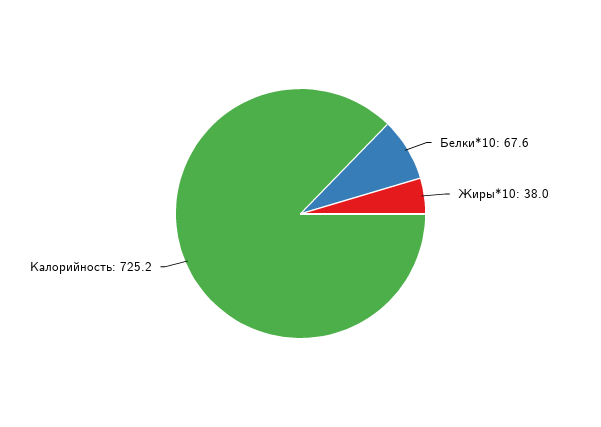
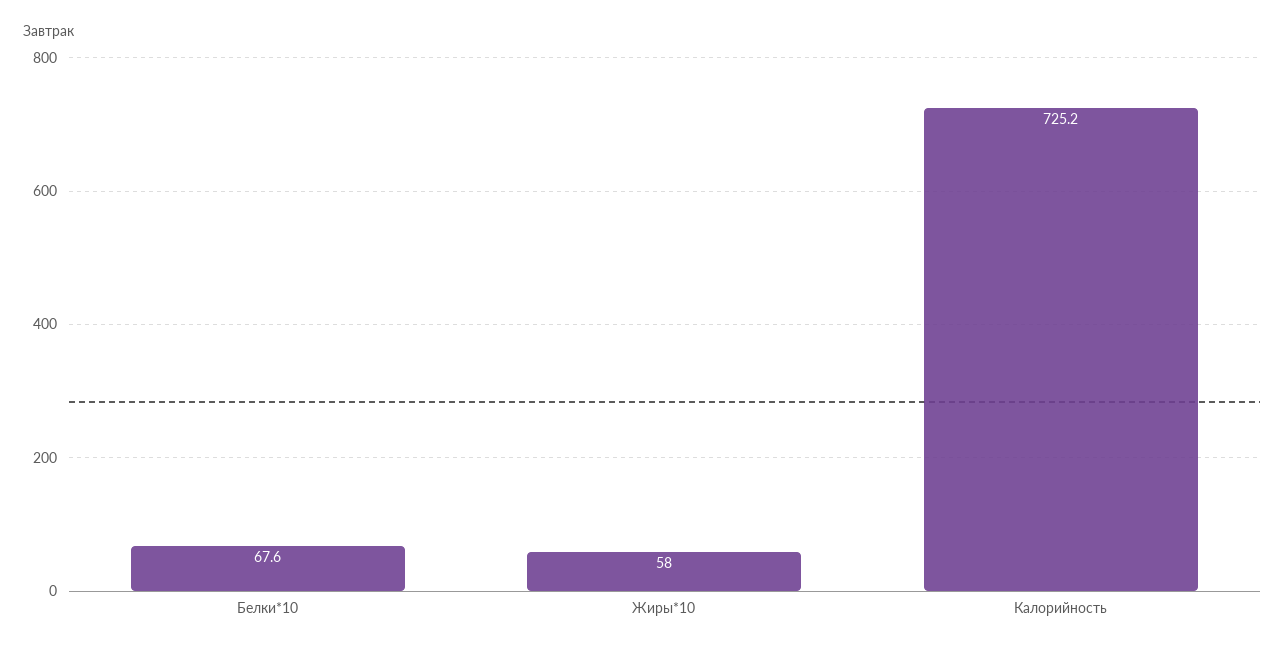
Жиры*10: 38 -> 58

